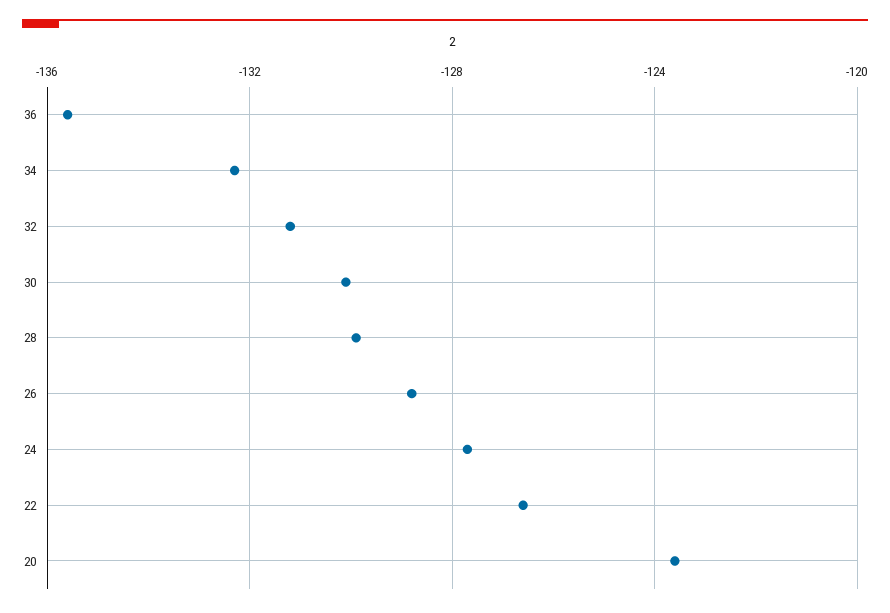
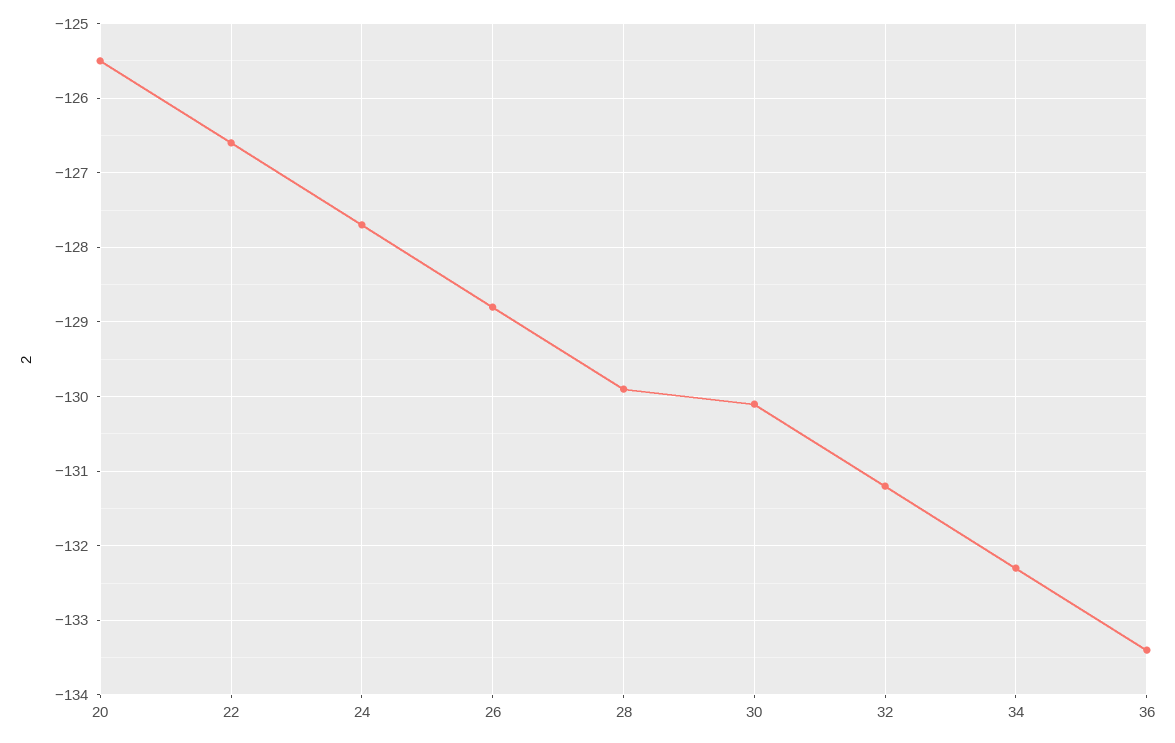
36: -135.5 -> -133.4
20: -123.5 -> -125.5

